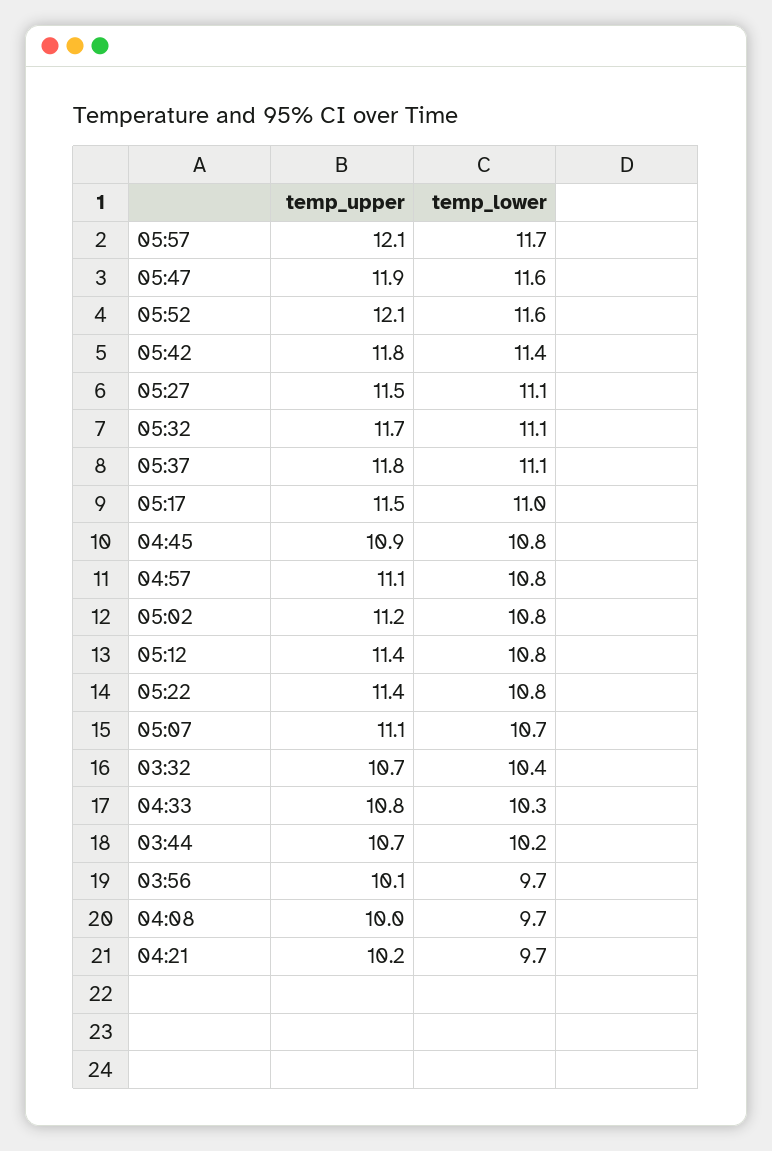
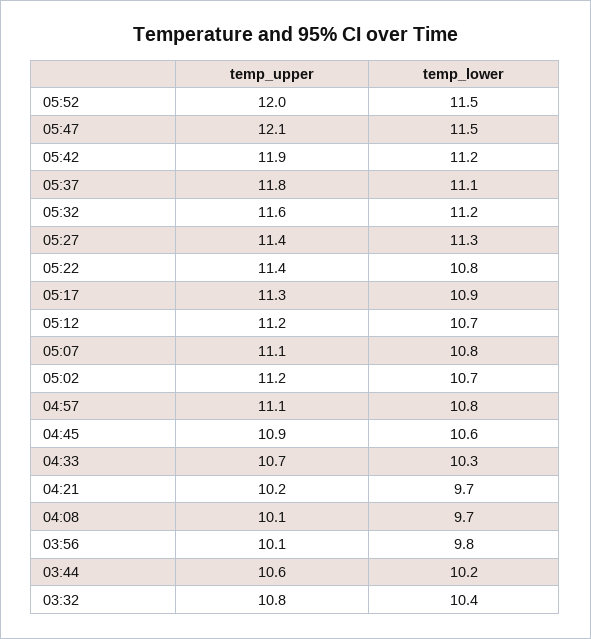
temp_upper, 05:57: 12.1 -> none
temp_lower, 05:57: 11.7 -> none
temp_upper, 05:47: 11.9 -> 12.1
temp_lower, 05:47: 11.6 -> 11.5
temp_upper, 05:52: 12.1 -> 12
temp_lower, 05:52: 11.6 -> 11.5
temp_upper, 05:42: 11.8 -> 11.9
temp_lower, 05:42: 11.4 -> 11.2
temp_upper, 05:27: 11.5 -> 11.4
temp_lower, 05:27: 11.1 -> 11.3
temp_upper, 05:32: 11.7 -> 11.6
temp_lower, 05:32: 11.1 -> 11.2
temp_upper, 05:17: 11.5 -> 11.3
temp_lower, 05:17: 11 -> 10.9
temp_lower, 04:45: 10.8 -> 10.6
temp_lower, 05:02: 10.8 -> 10.7
temp_upper, 05:12: 11.4 -> 11.2
temp_lower, 05:12: 10.8 -> 10.7
temp_lower, 05:07: 10.7 -> 10.8
temp_upper, 03:32: 10.7 -> 10.8
temp_upper, 04:33: 10.8 -> 10.7
temp_upper, 03:44: 10.7 -> 10.6
temp_lower, 03:56: 9.7 -> 9.8
temp_upper, 04:08: 10 -> 10.1

